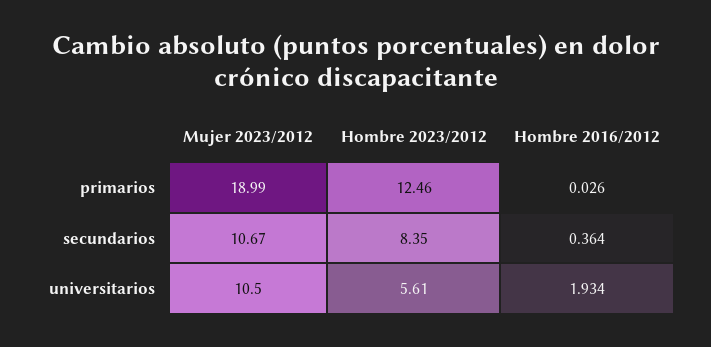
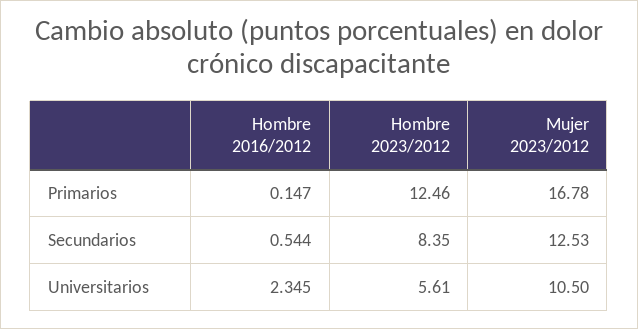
Mujer 2023/2012, primarios: 18.99 -> 16.78
Hombre 2016/2012, primarios: 0.026 -> 0.147
Mujer 2023/2012, secundarios: 10.67 -> 12.53
Hombre 2016/2012, secundarios: 0.364 -> 0.544
Hombre 2016/2012, universitarios: 1.934 -> 2.345

